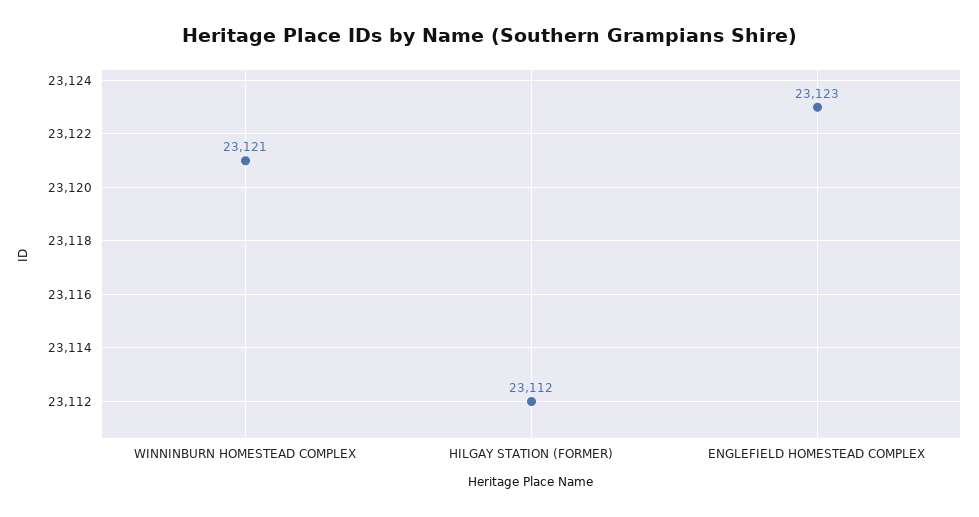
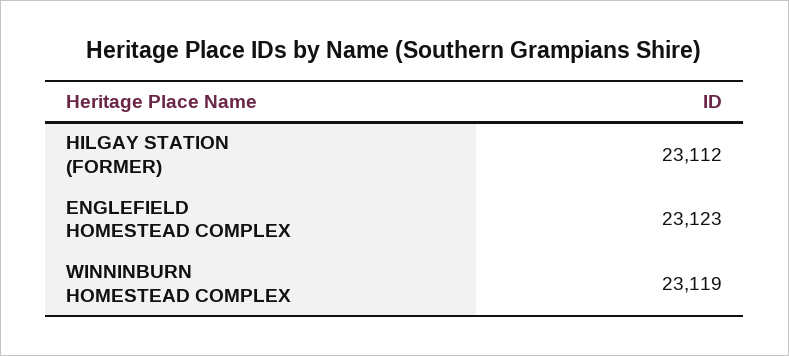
WINNINBURN HOMESTEAD COMPLEX: 23121 -> 23119

